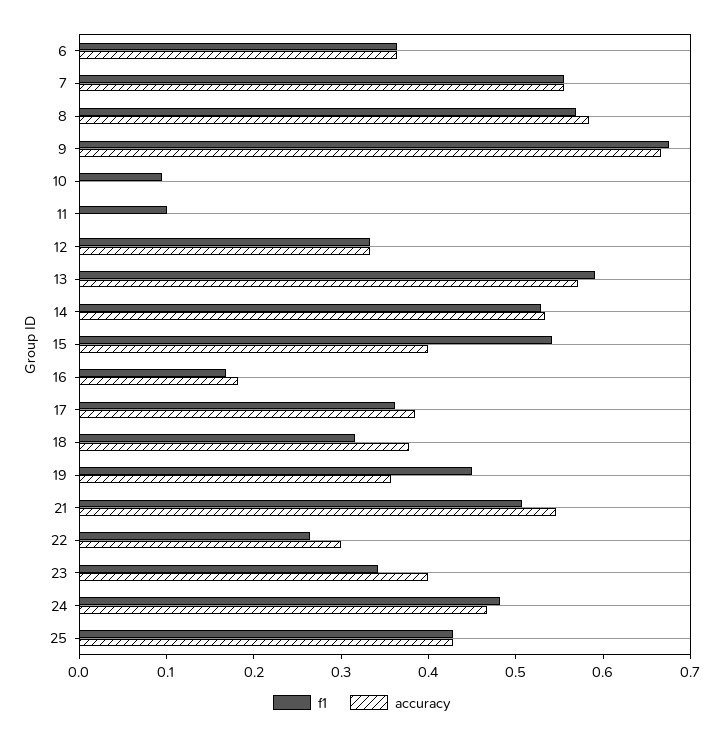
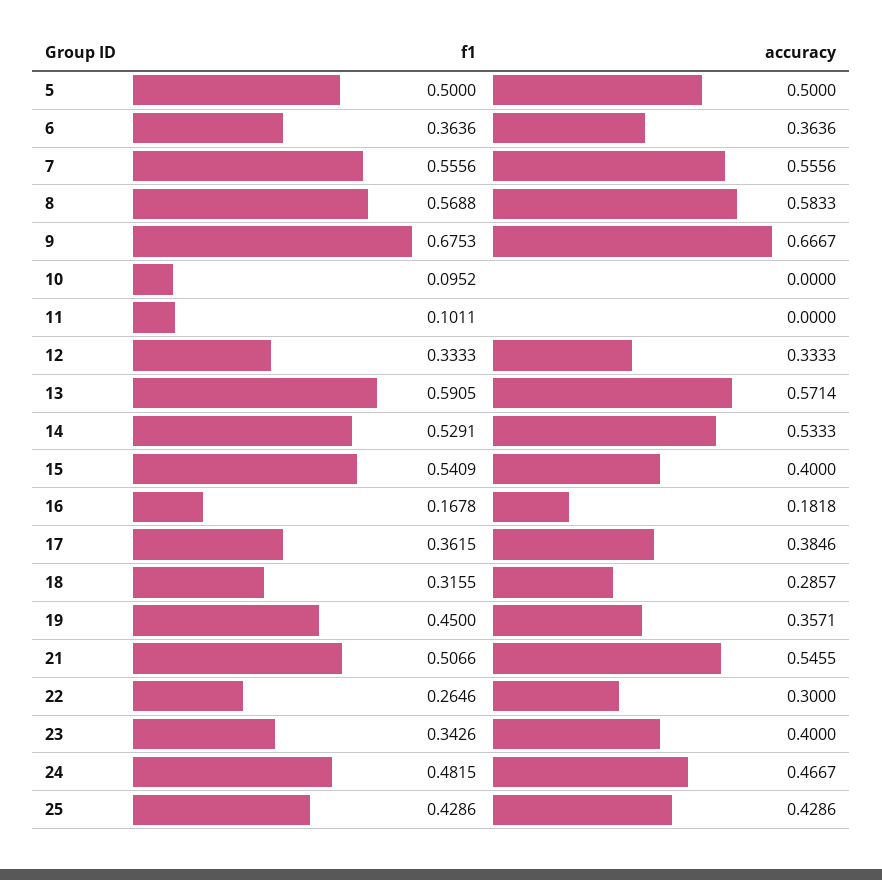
accuracy, 18: 0.38 -> 0.2857
f1, 5: none -> 0.5
accuracy, 5: none -> 0.5

